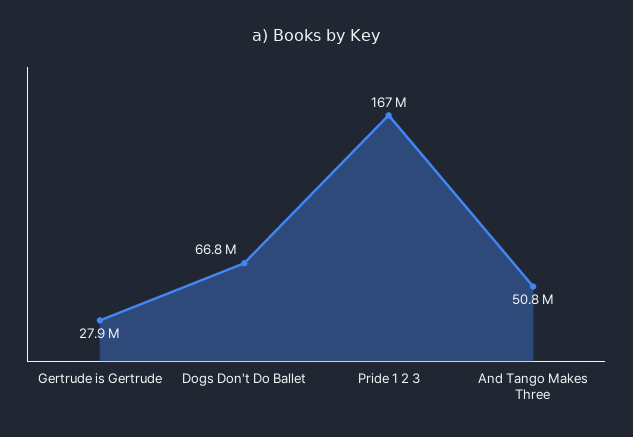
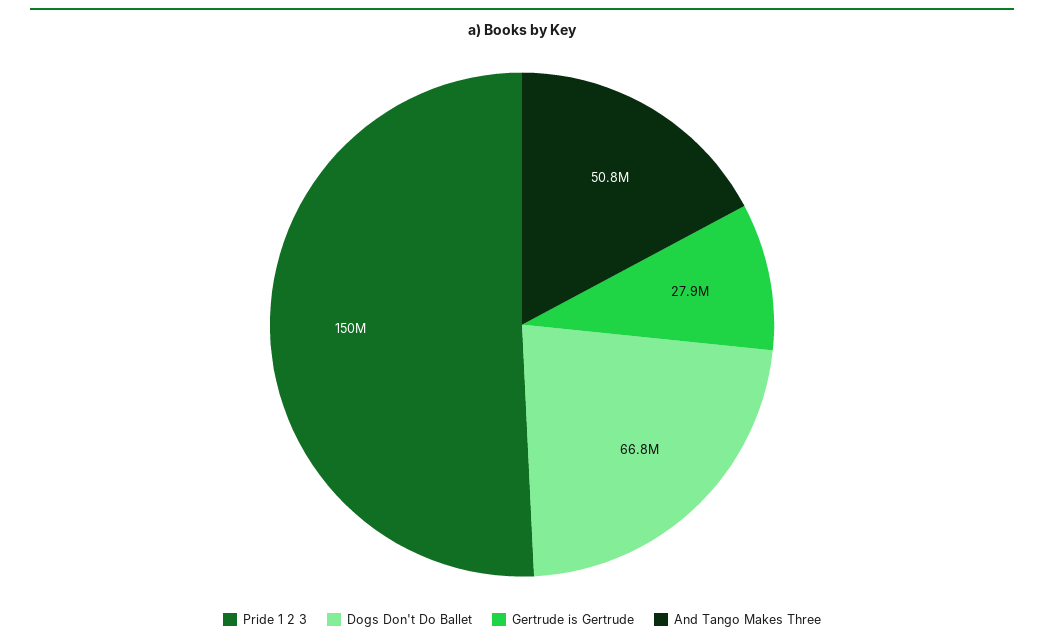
Pride 1 2 3: 167000000 -> 150000000

